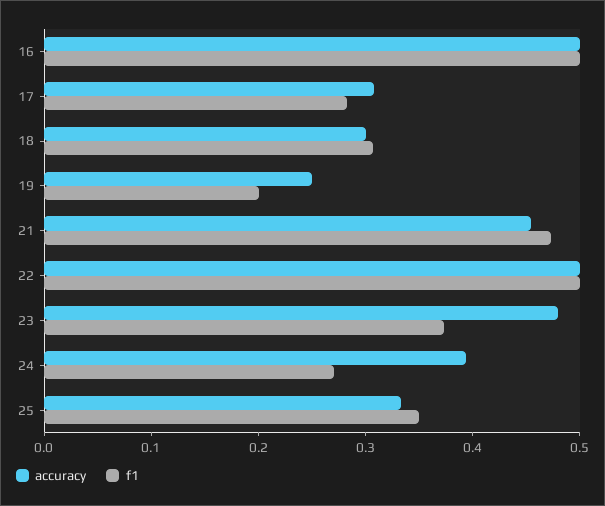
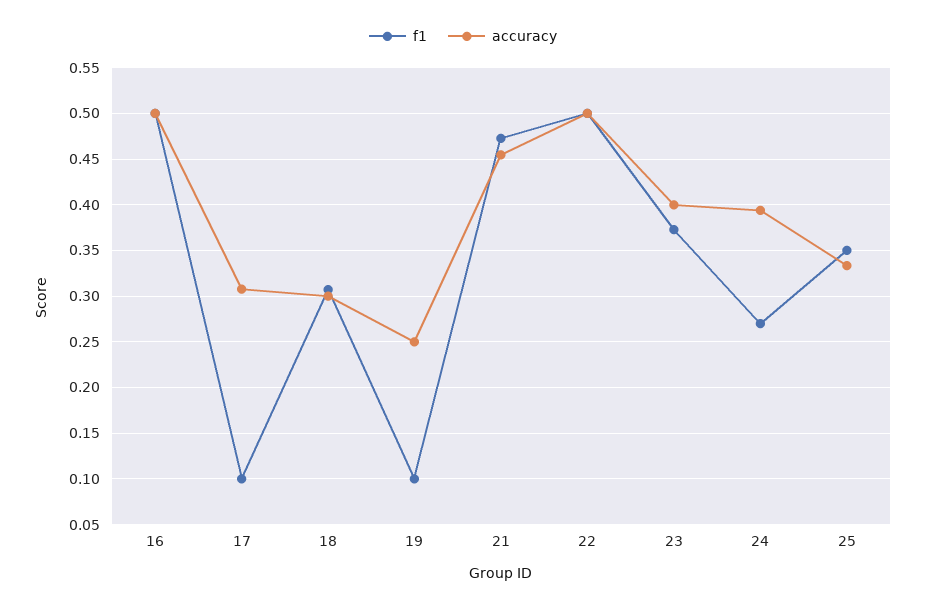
f1, 17: 0.28 -> 0.1
f1, 19: 0.2 -> 0.1
accuracy, 23: 0.48 -> 0.4

